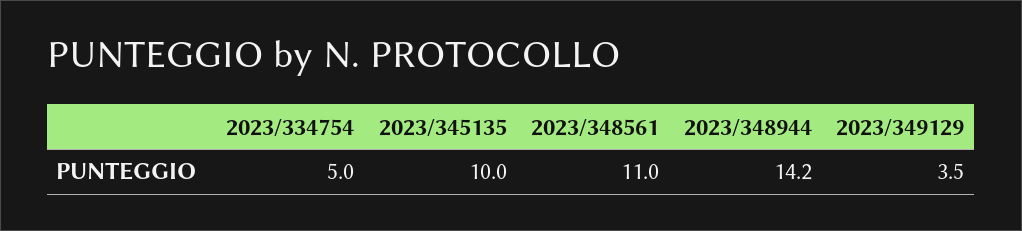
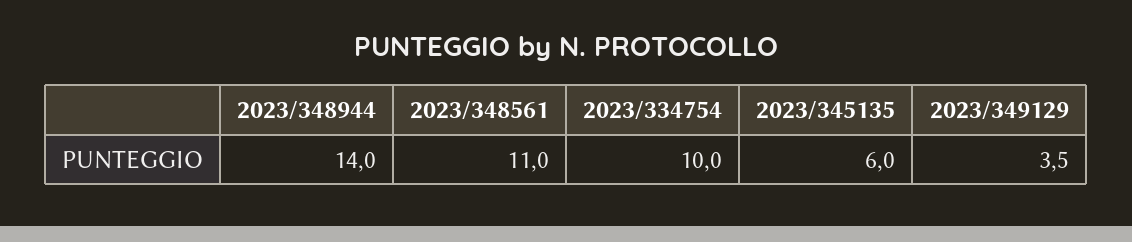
2023/334754: 5 -> 10
2023/345135: 10 -> 6
2023/348944: 14.2 -> 14

